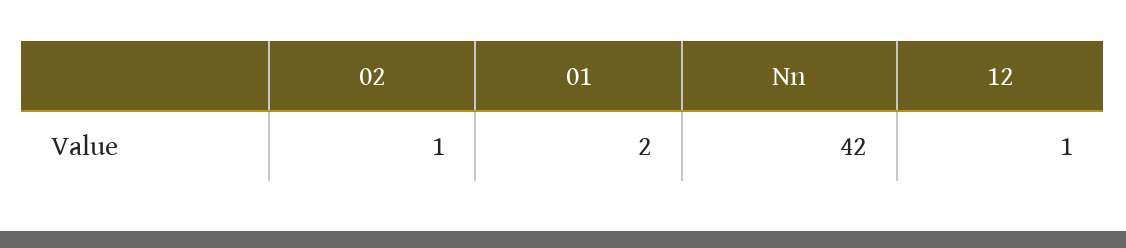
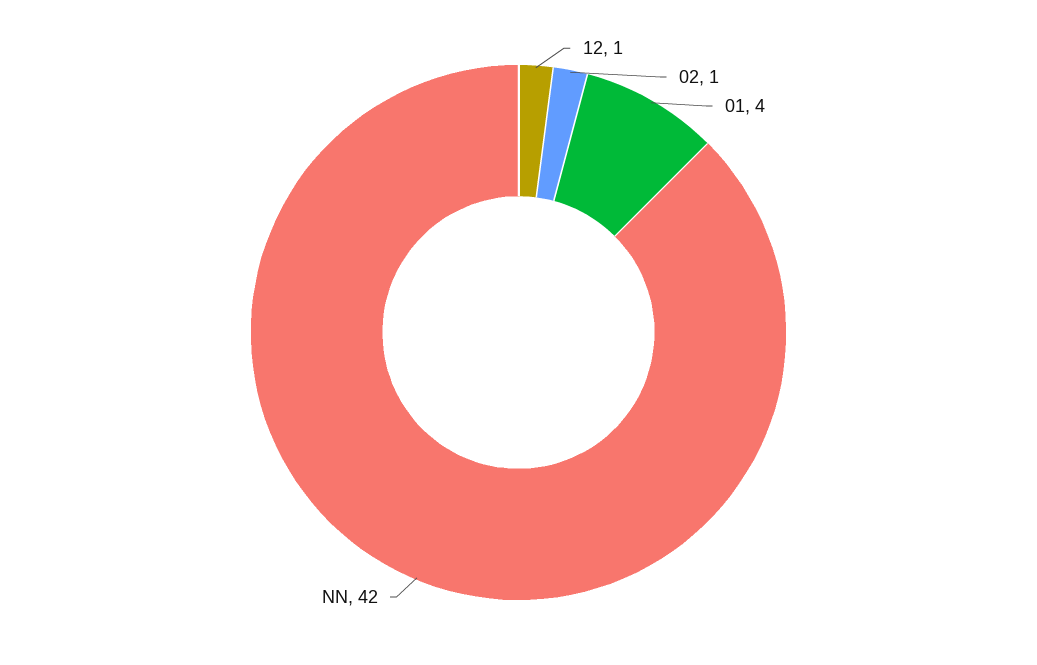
01: 2 -> 4

